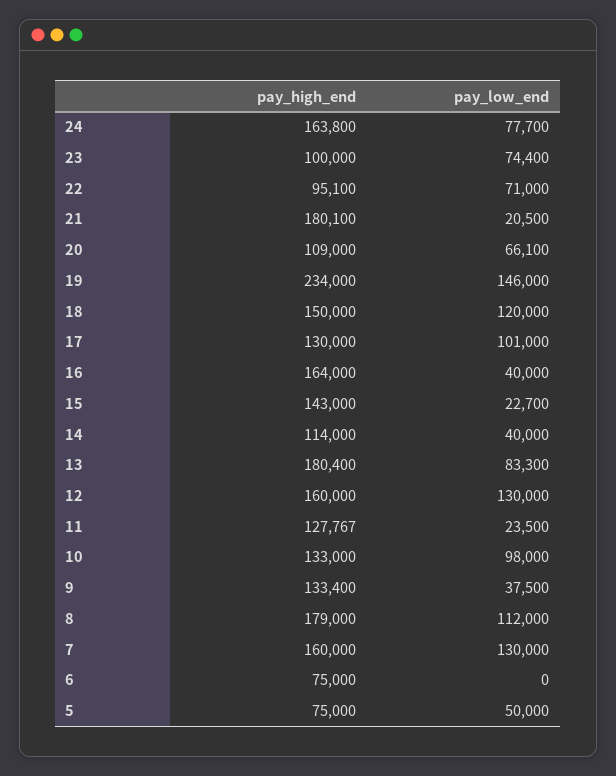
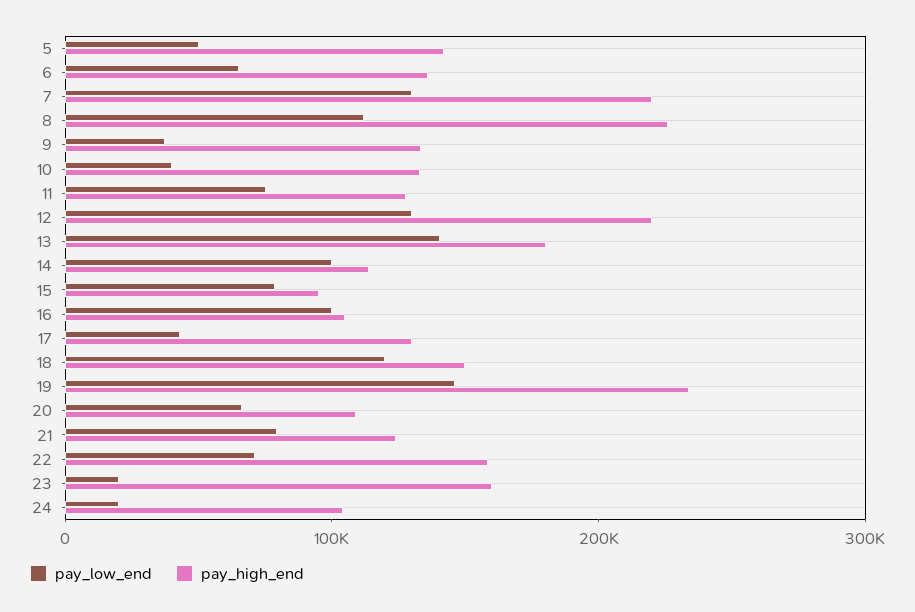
pay_high_end, 24: 163800 -> 100000
pay_low_end, 24: 77700 -> 20000
pay_high_end, 23: 100000 -> 160000
pay_low_end, 23: 74400 -> 20000
pay_high_end, 22: 95100 -> 160000
pay_high_end, 21: 180100 -> 120000
pay_low_end, 21: 20500 -> 80000
pay_low_end, 17: 101000 -> 40000
pay_high_end, 16: 164000 -> 100000
pay_low_end, 16: 40000 -> 100000
pay_high_end, 15: 143000 -> 100000
pay_low_end, 15: 22700 -> 80000
pay_low_end, 14: 40000 -> 100000
pay_low_end, 13: 83300 -> 140000
pay_high_end, 12: 160000 -> 220000
pay_low_end, 11: 23500 -> 80000
pay_low_end, 10: 98000 -> 40000
pay_high_end, 8: 179000 -> 220000
pay_high_end, 7: 160000 -> 220000
pay_high_end, 6: 75000 -> 140000
pay_low_end, 6: 0 -> 60000
pay_high_end, 5: 75000 -> 140000

